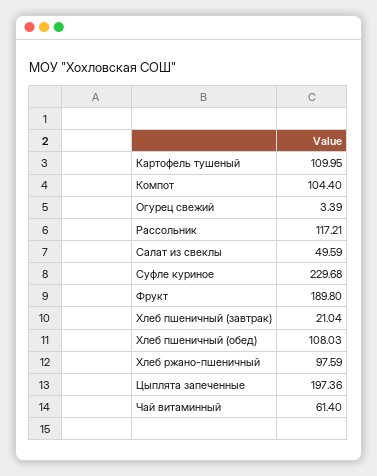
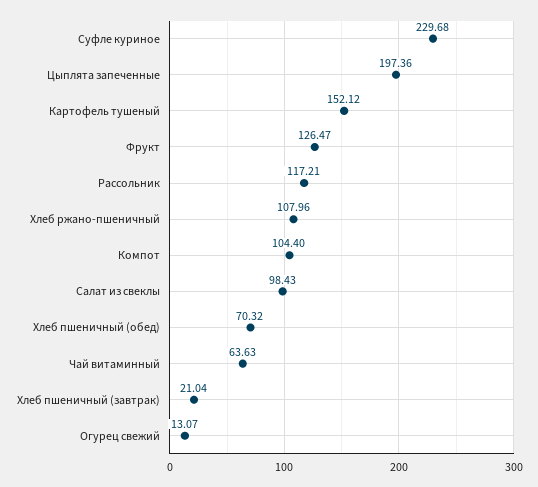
Картофель тушеный: 109.95 -> 152.12
Огурец свежий: 3.39 -> 13.07
Салат из свеклы: 49.59 -> 98.43
Фрукт: 189.8 -> 126.47
Хлеб пшеничный (обед): 108.03 -> 70.32
Хлеб ржано-пшеничный: 97.59 -> 107.96
Чай витаминный: 61.4 -> 63.63

